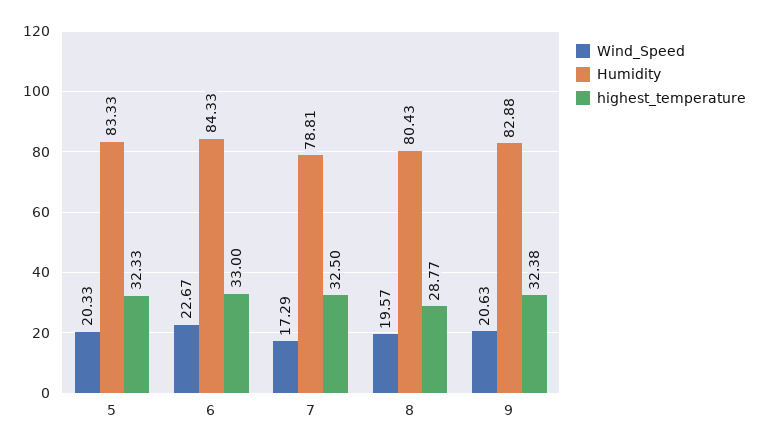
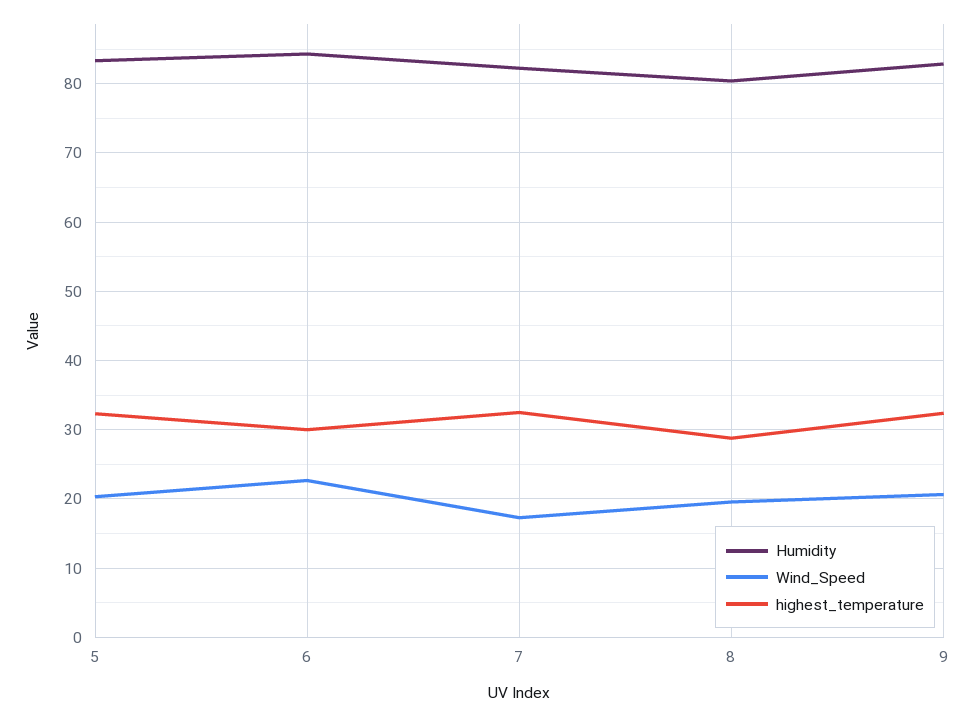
highest_temperature, 6: 33 -> 30
Humidity, 7: 78.81 -> 82

